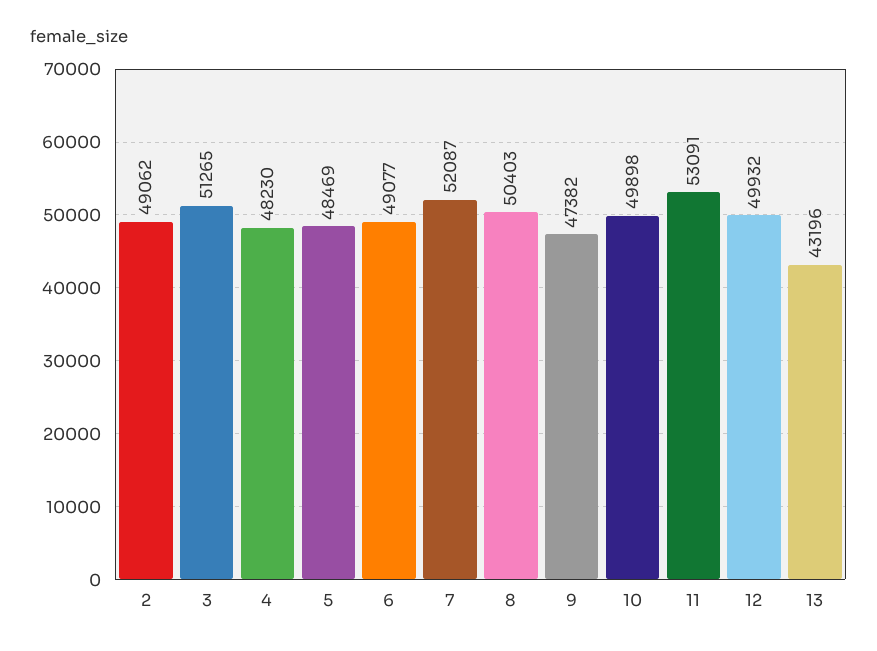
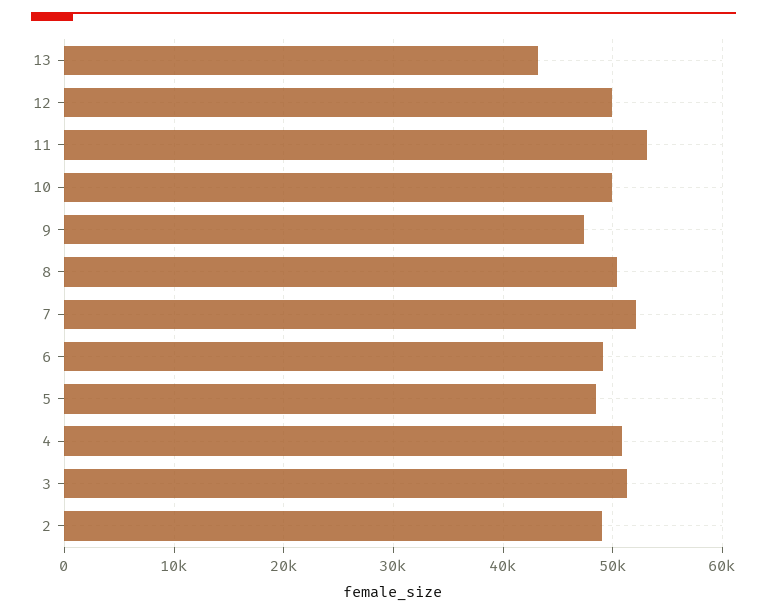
4: 48230 -> 51000

